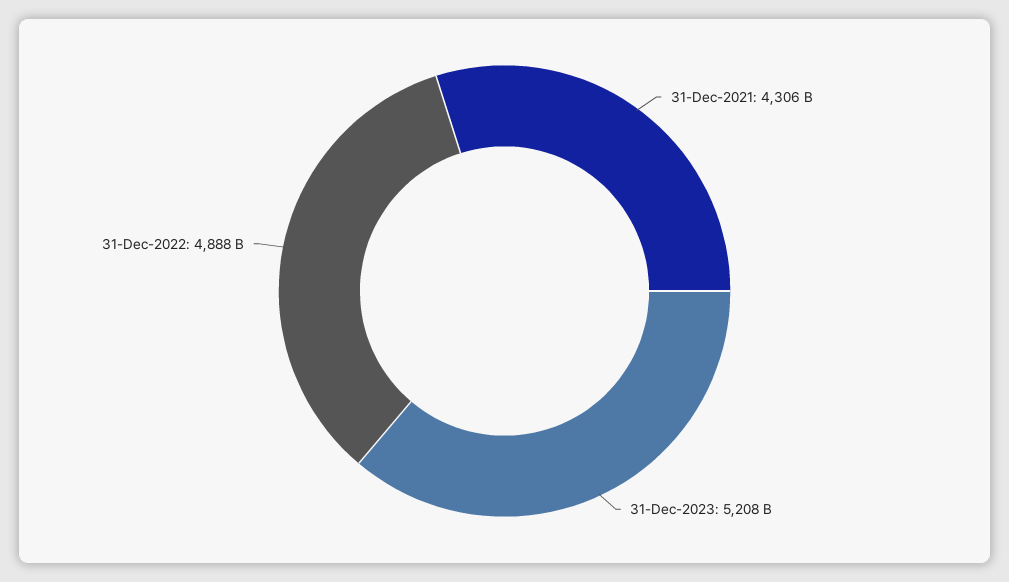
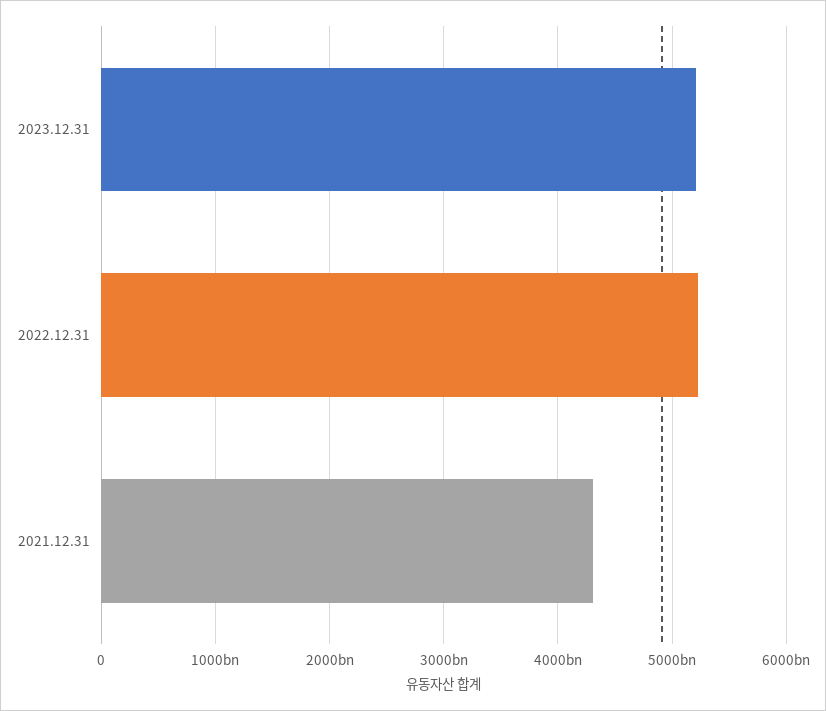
31-Dec-2022: 4888000000000 -> 5200000000000

